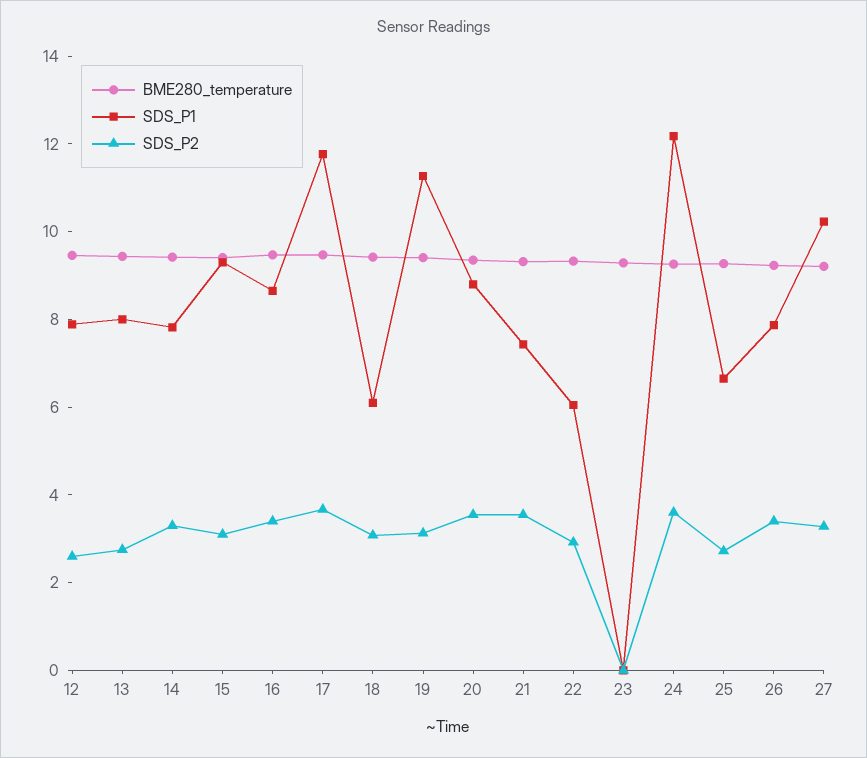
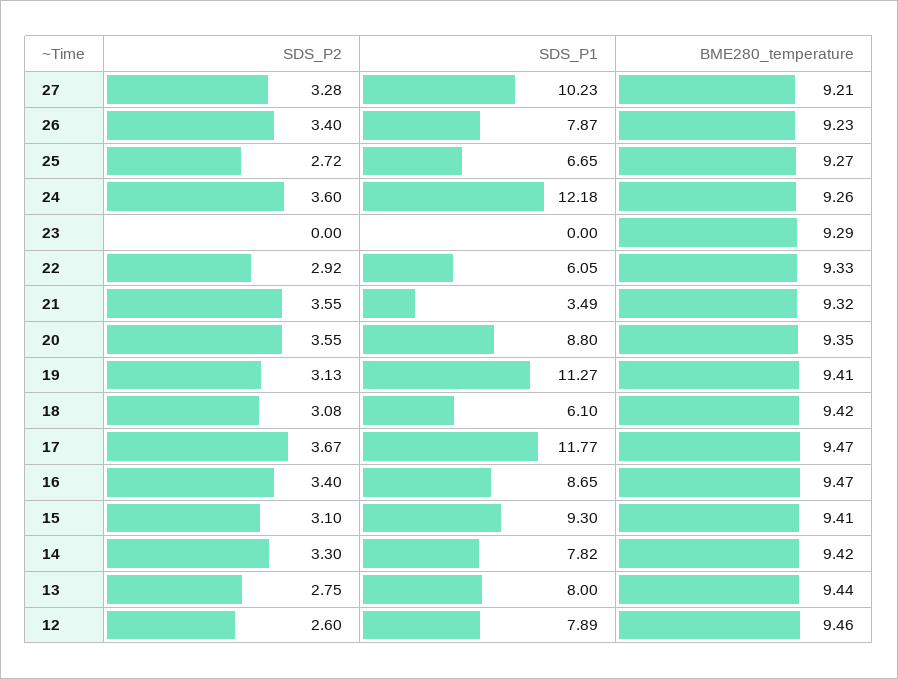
SDS_P1, 21: 7.5 -> 3.49

